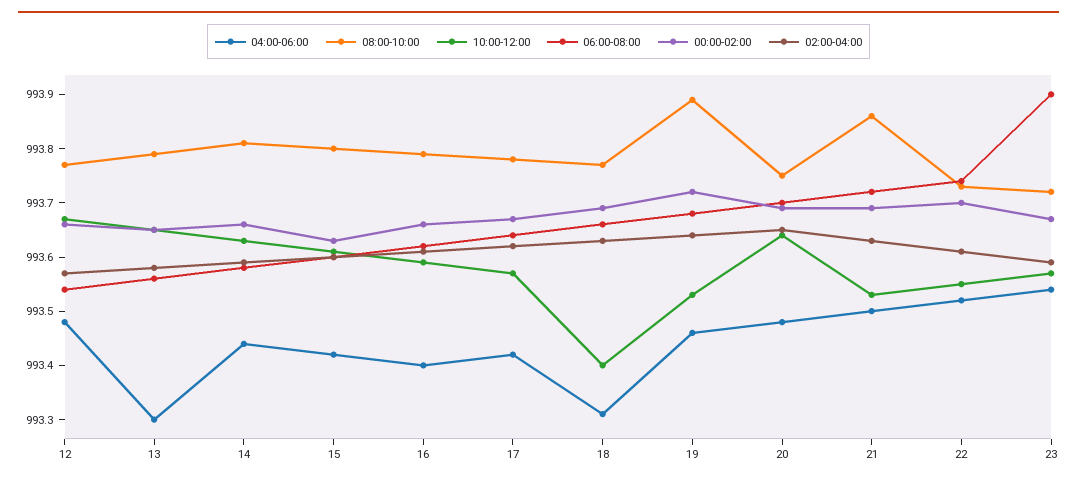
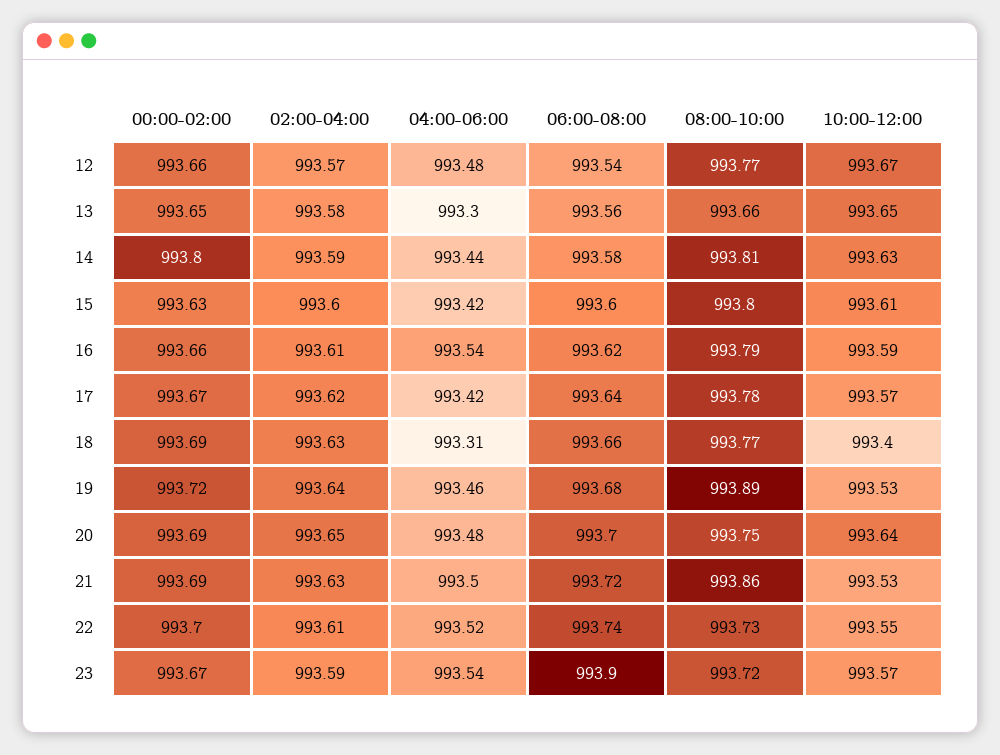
08:00-10:00, 13: 993.8 -> 993.66
00:00-02:00, 14: 993.65 -> 993.8
04:00-06:00, 16: 993.4 -> 993.54

